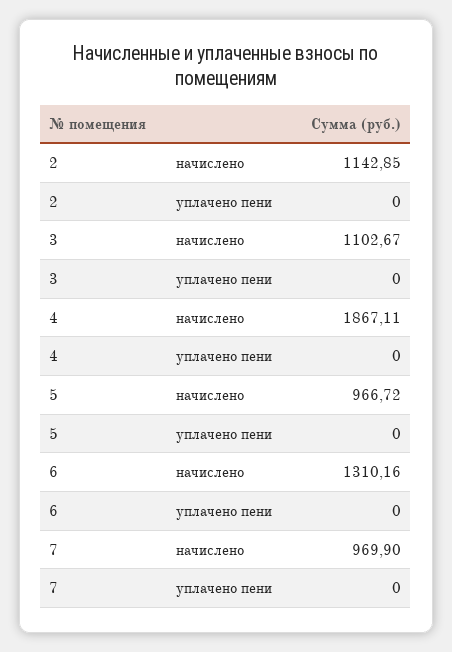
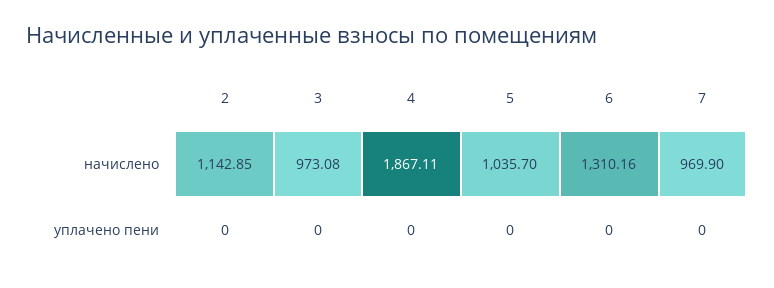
3, начислено: 1102.67 -> 973.08
5, начислено: 966.72 -> 1035.7

